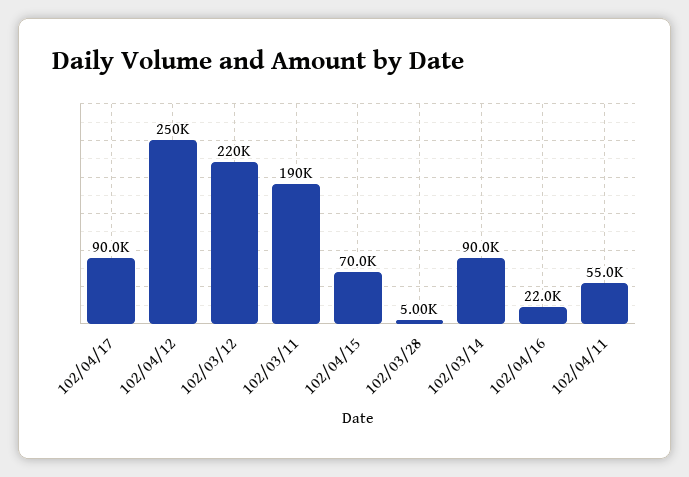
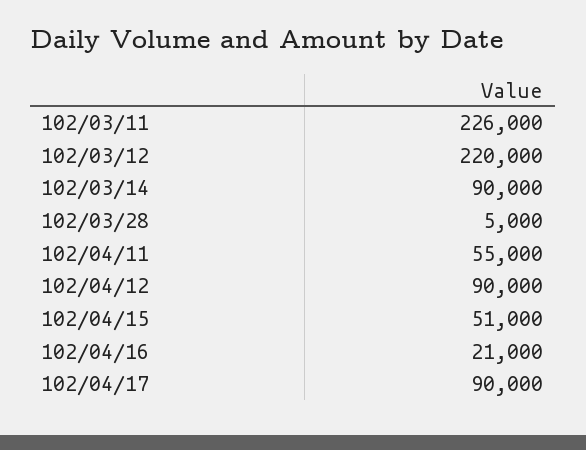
102/04/12: 250000 -> 90000
102/03/11: 190000 -> 226000
102/04/15: 70000 -> 51000
102/04/16: 22000 -> 21000

